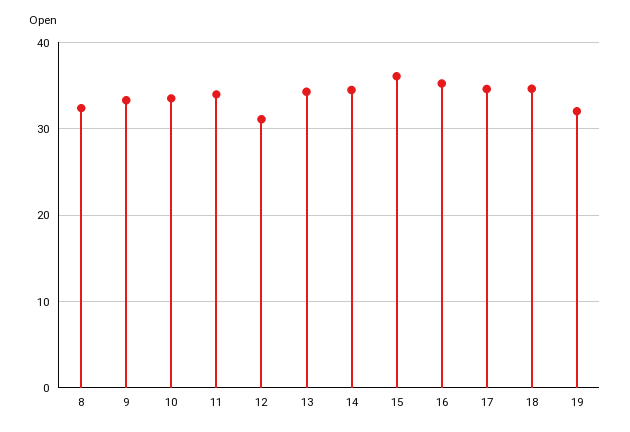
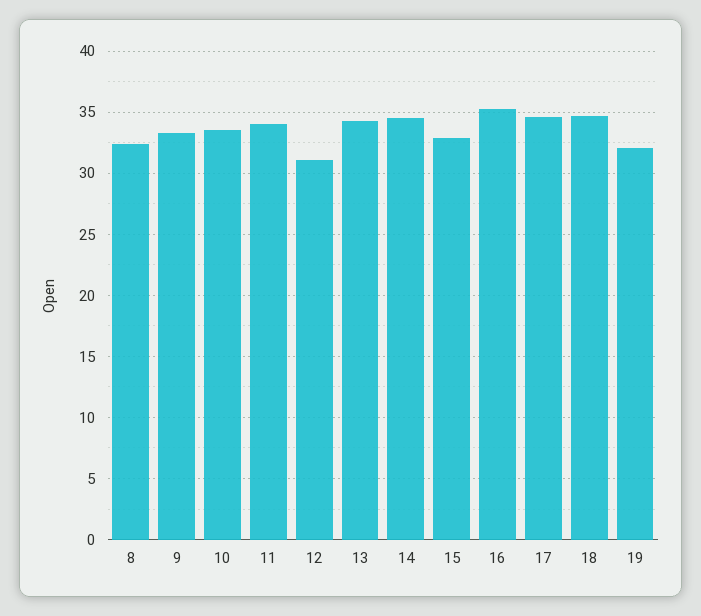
15: 36 -> 33

